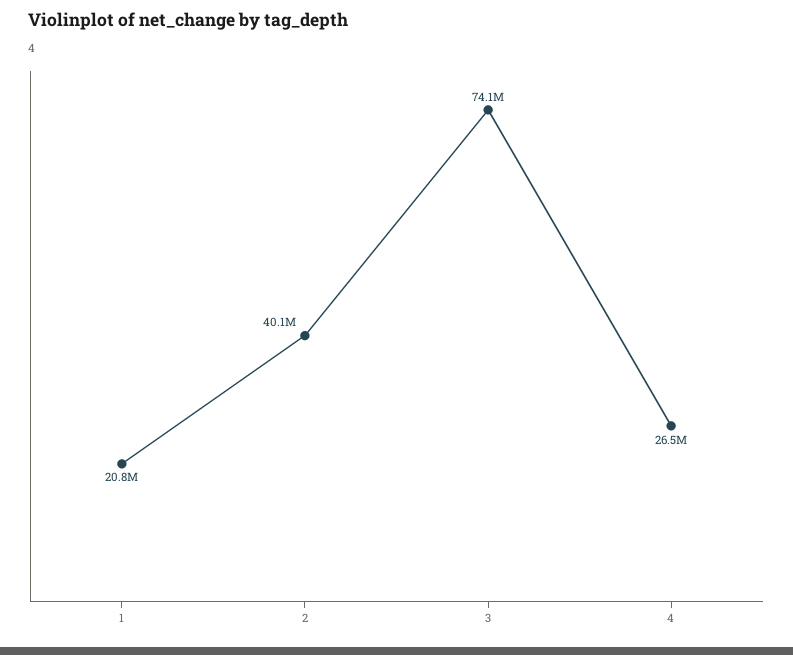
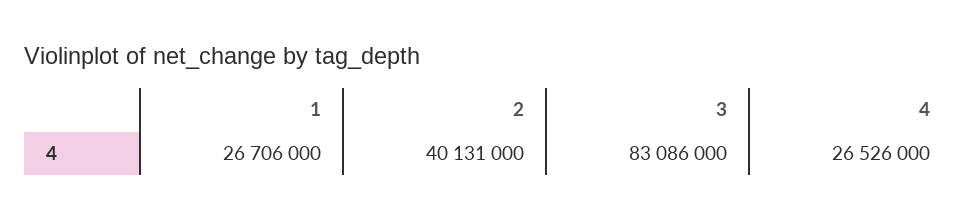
1: 20800000 -> 26706000
3: 74100000 -> 83086000

